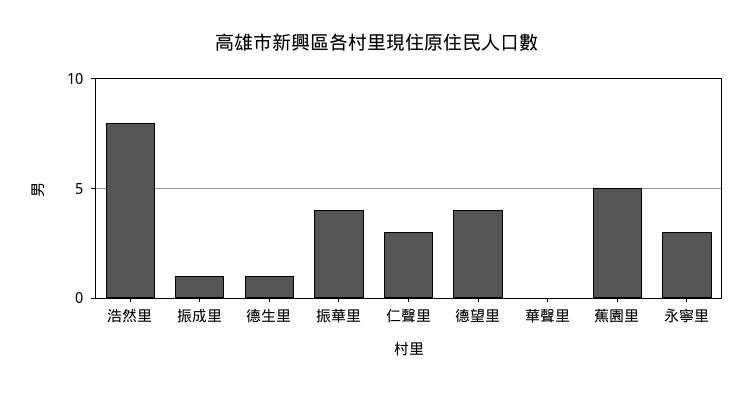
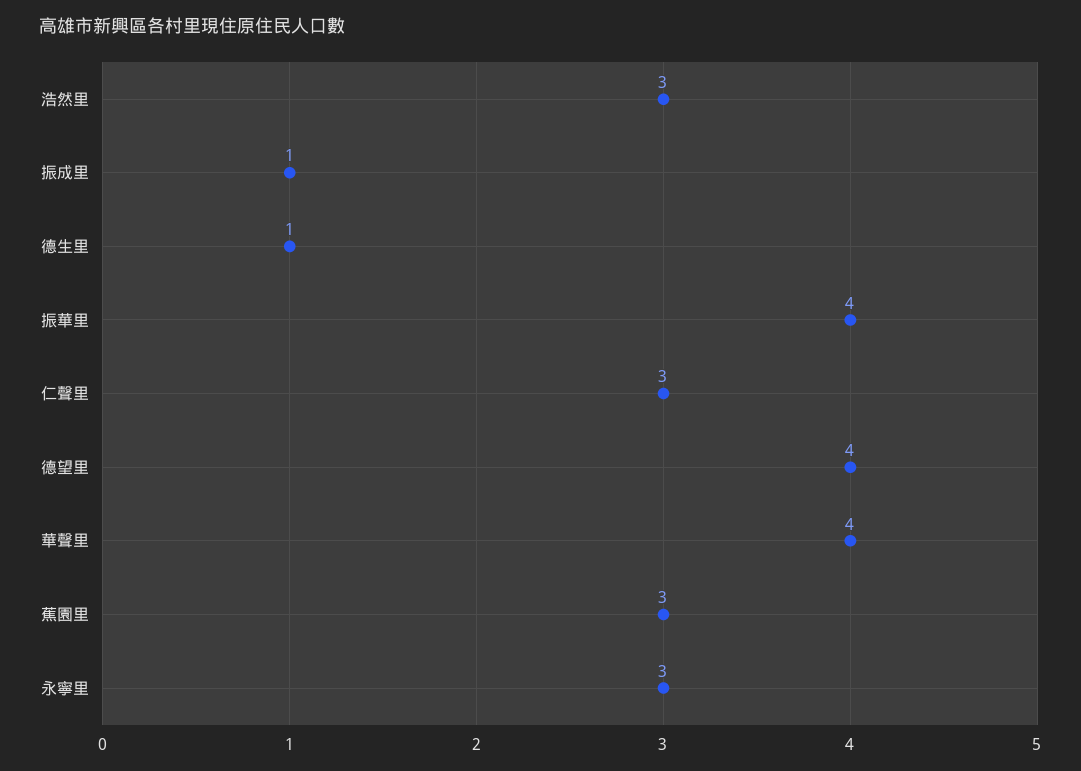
浩然里: 8 -> 3
華聲里: 0 -> 4
蕉園里: 5 -> 3

